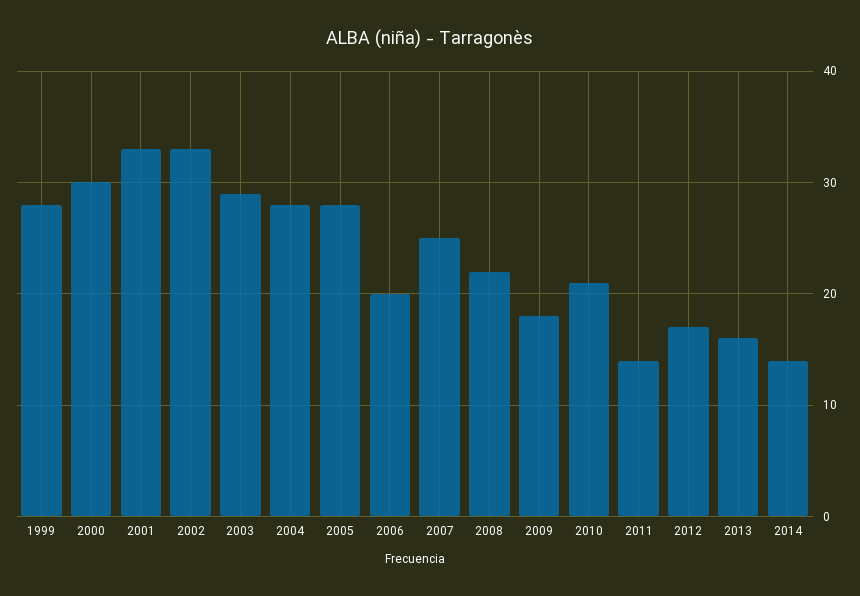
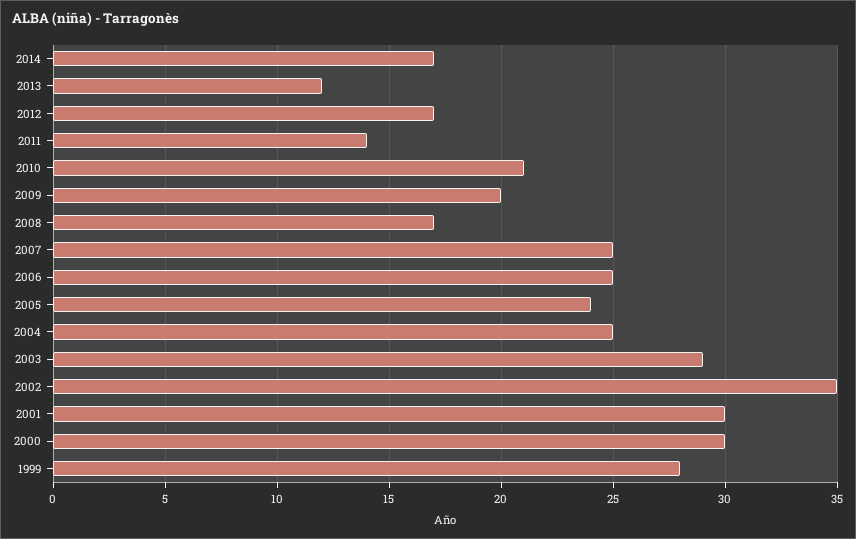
2001: 33 -> 30
2002: 33 -> 35
2004: 28 -> 25
2005: 28 -> 24
2006: 20 -> 25
2008: 22 -> 17
2009: 18 -> 20
2013: 16 -> 12
2014: 14 -> 17

